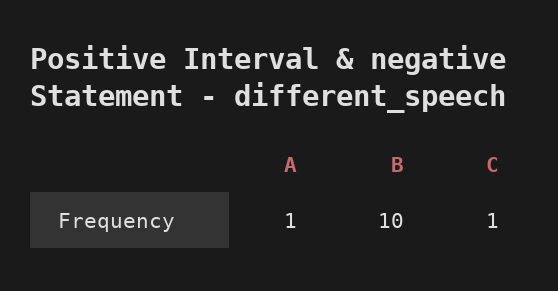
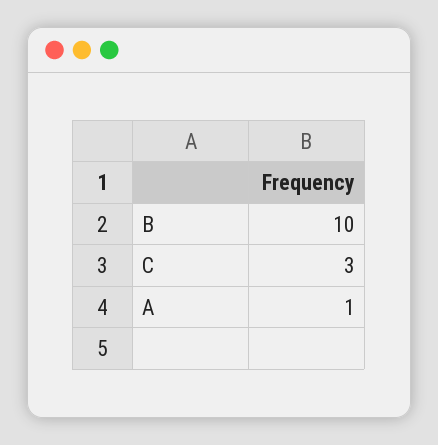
C: 1 -> 3

